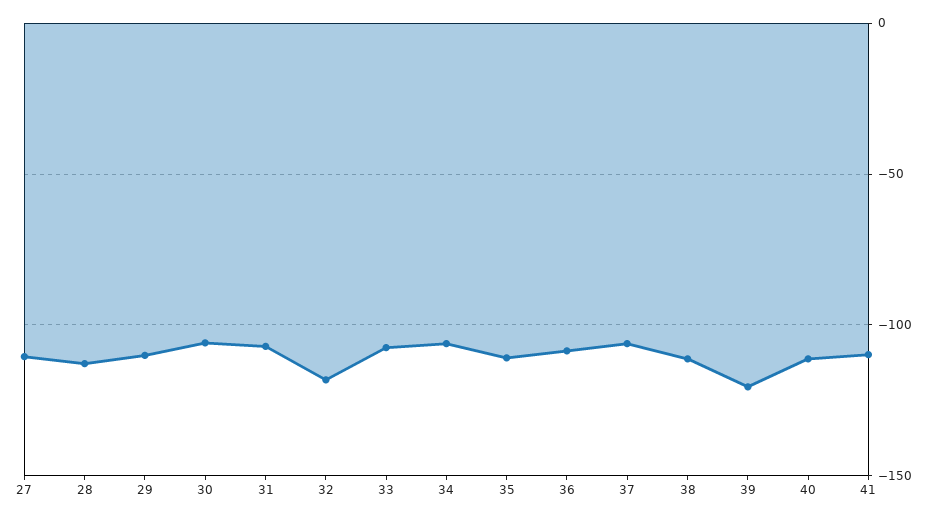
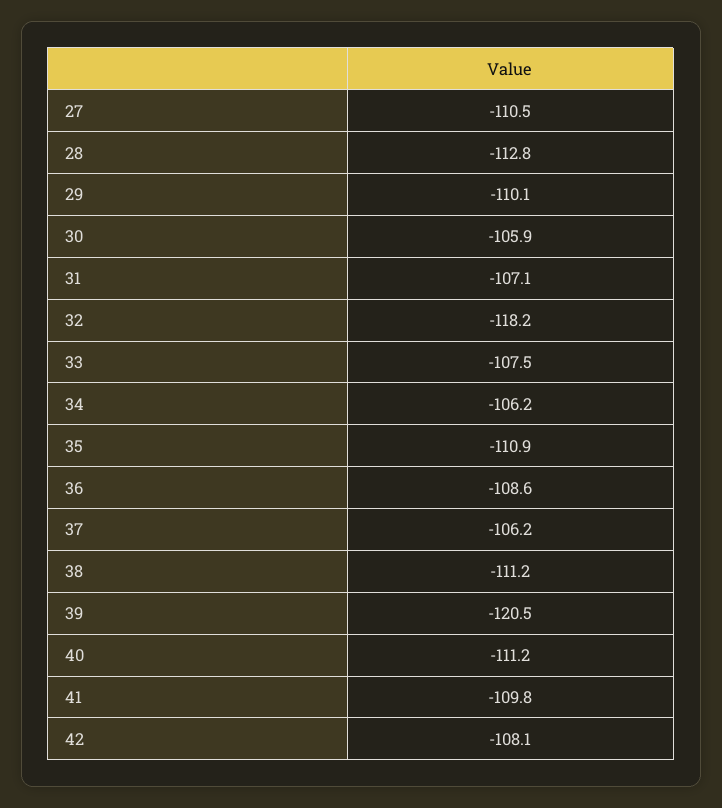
42: none -> -108.1

